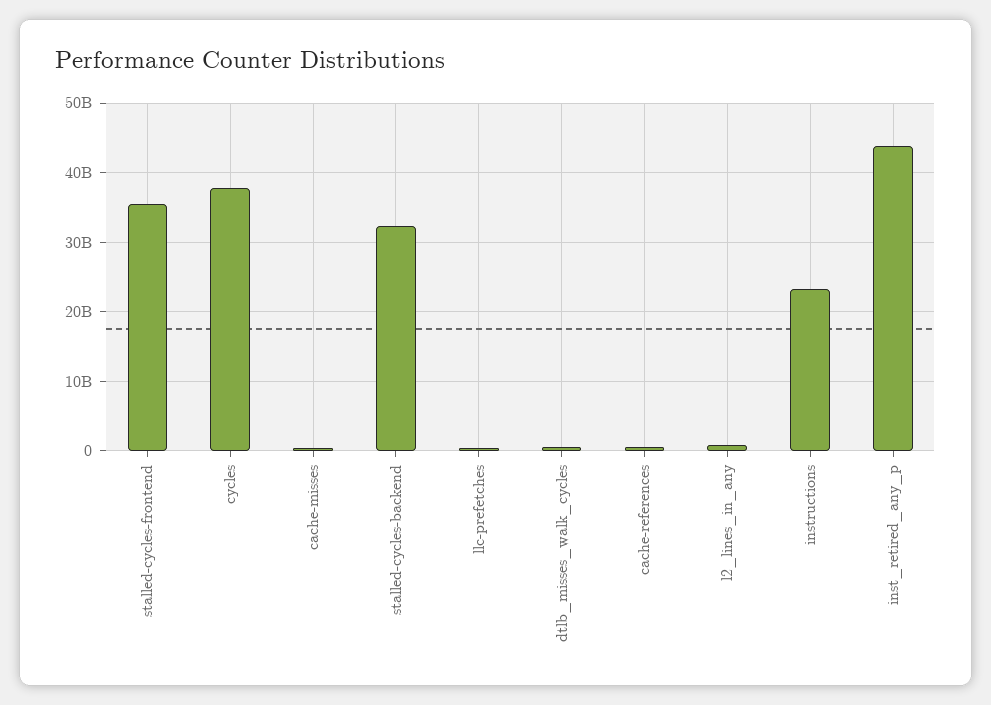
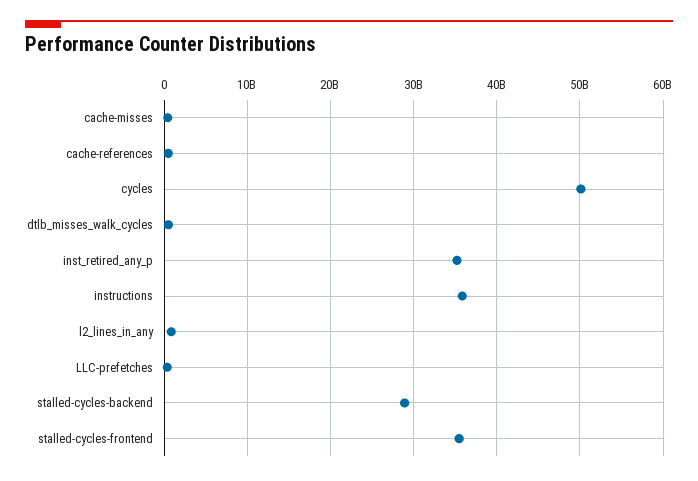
cycles: 38000000000 -> 50000000000
stalled-cycles-backend: 32000000000 -> 29000000000
instructions: 23000000000 -> 36000000000
inst_retired_any_p: 44000000000 -> 35000000000

